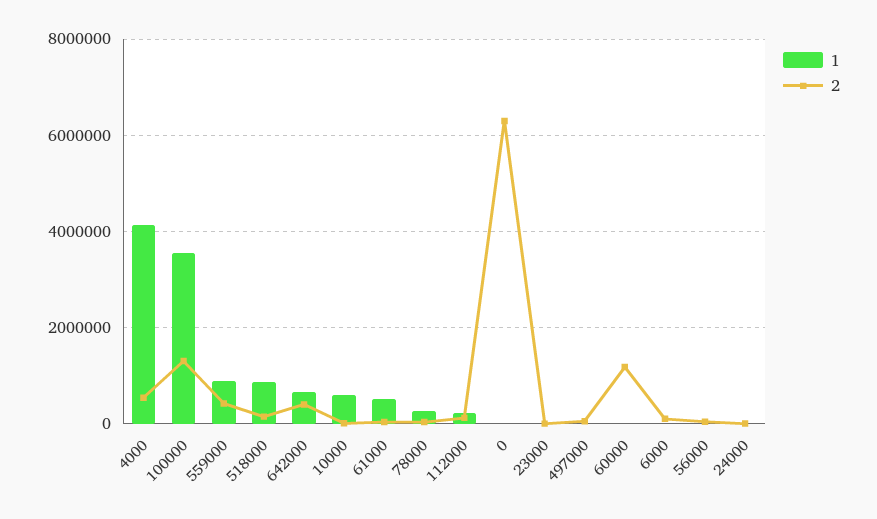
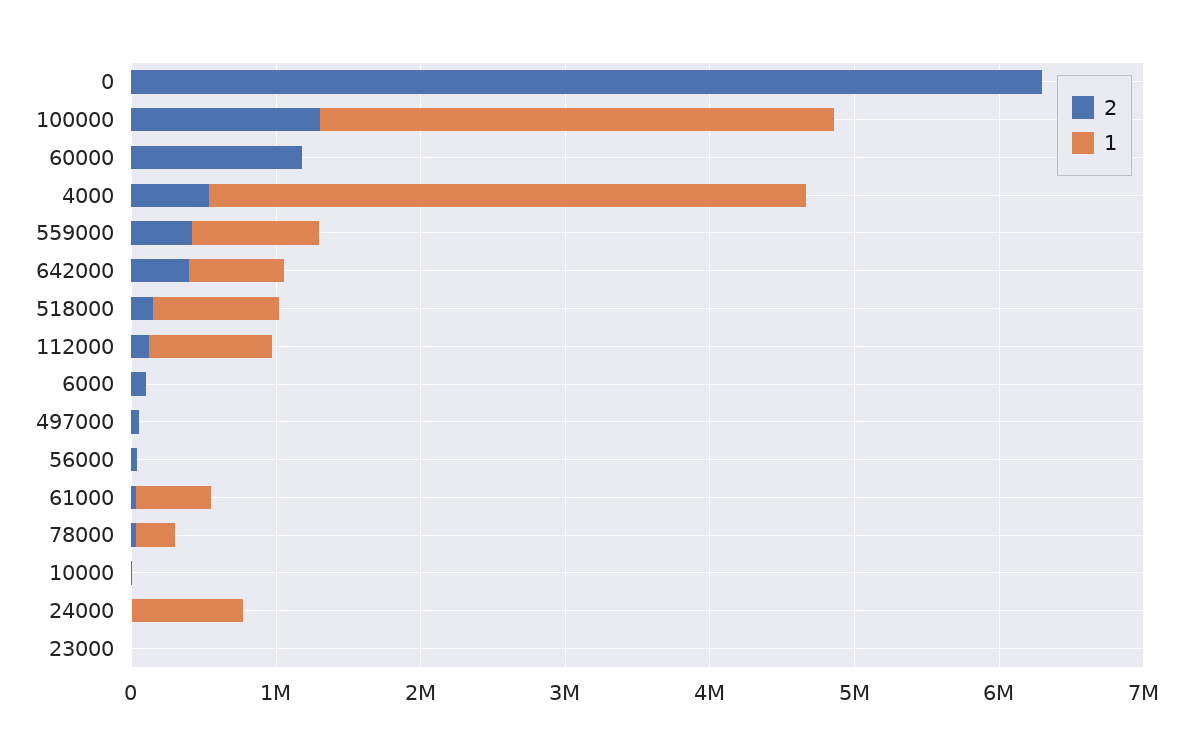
1, 10000: 600000 -> 0
1, 112000: 200000 -> 800000
1, 24000: 0 -> 800000

